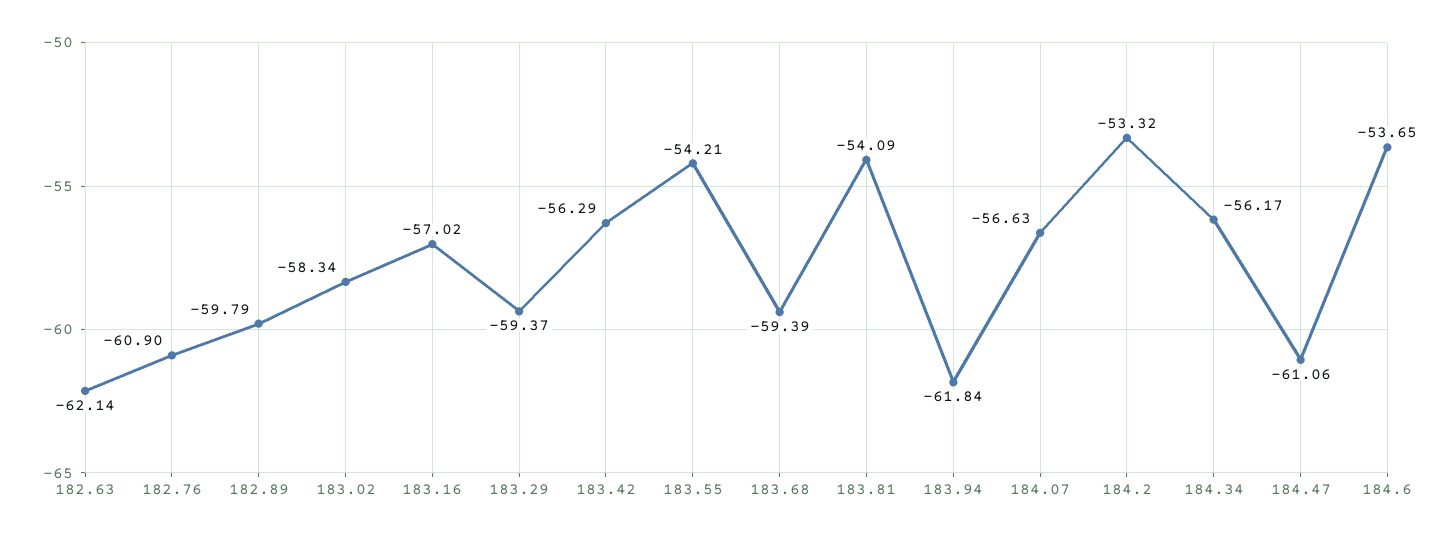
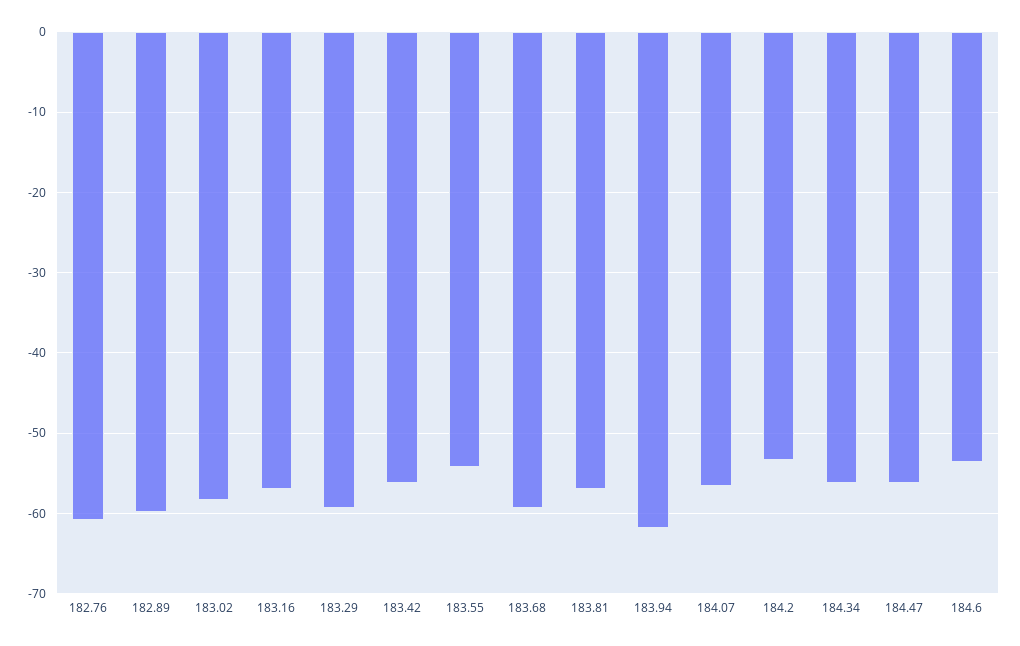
182.63: -62.14 -> none
183.81: -54.09 -> -57
184.47: -61.06 -> -56

